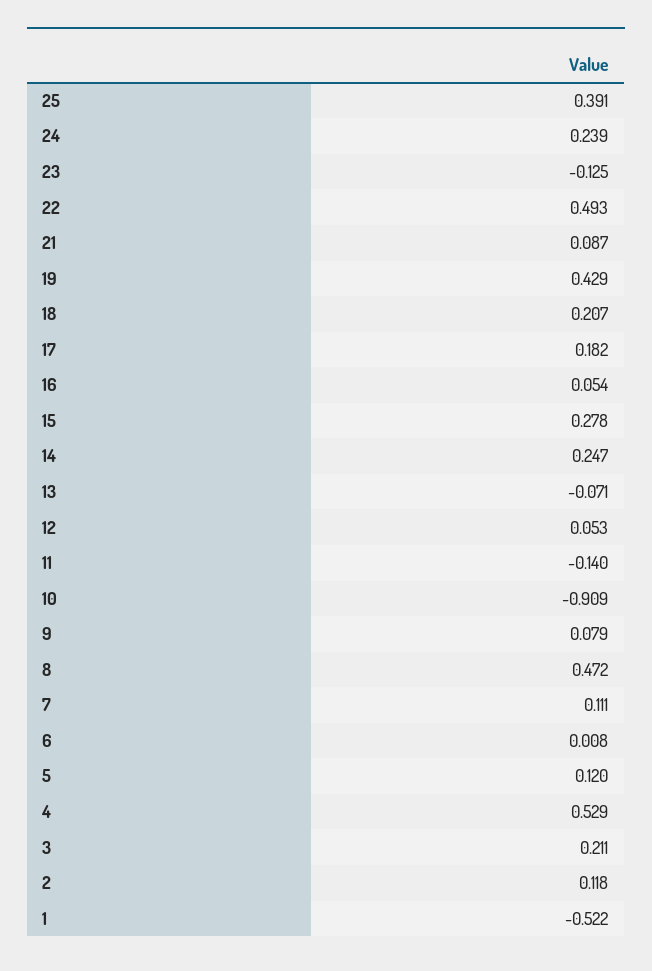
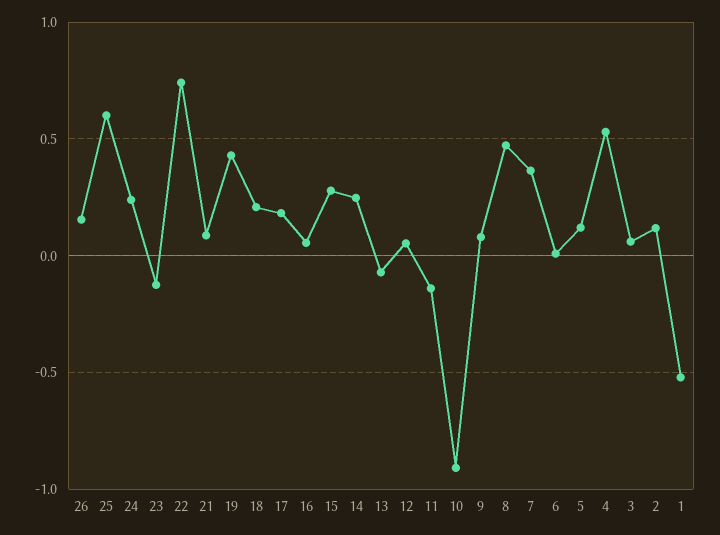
25: 0.391 -> 0.6
22: 0.493 -> 0.75
7: 0.111 -> 0.35
3: 0.211 -> 0.05
26: none -> 0.15

